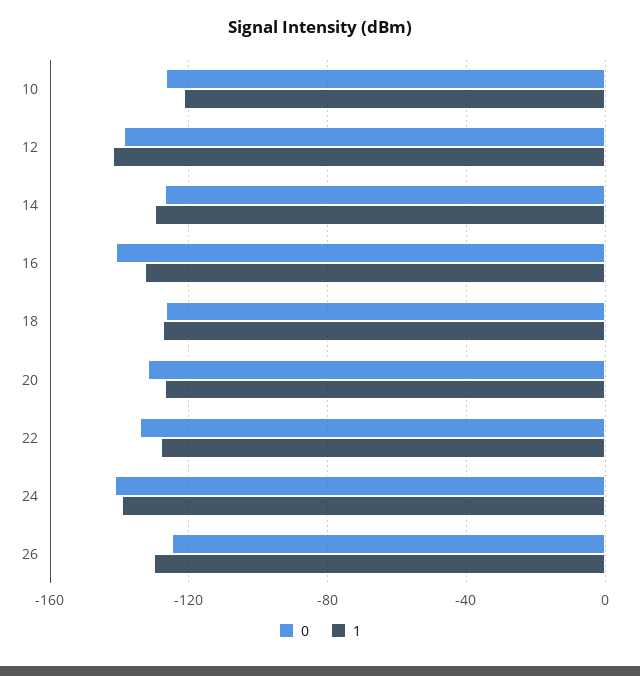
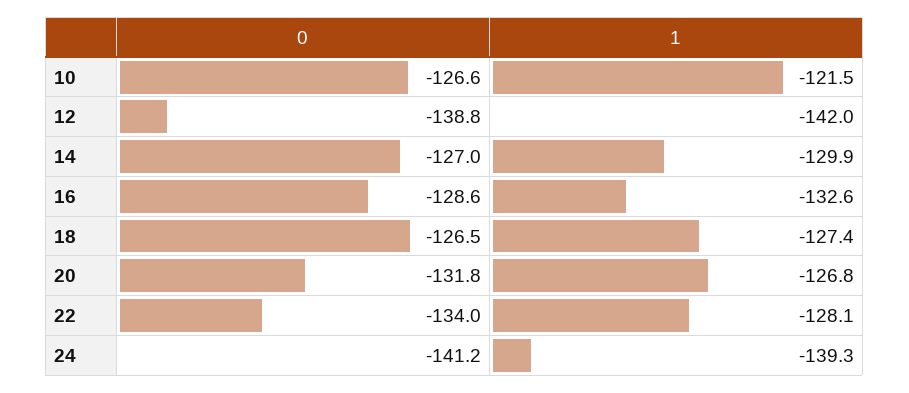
0, 16: -140 -> -128.6
0, 26: -125 -> none
1, 26: -130 -> none

